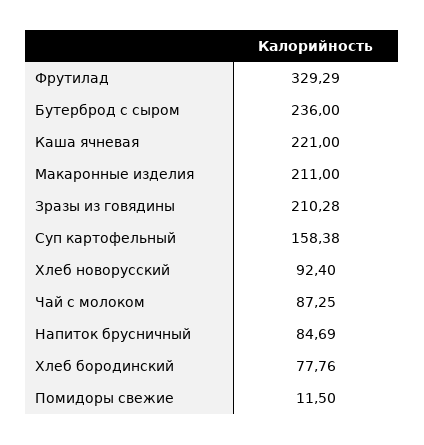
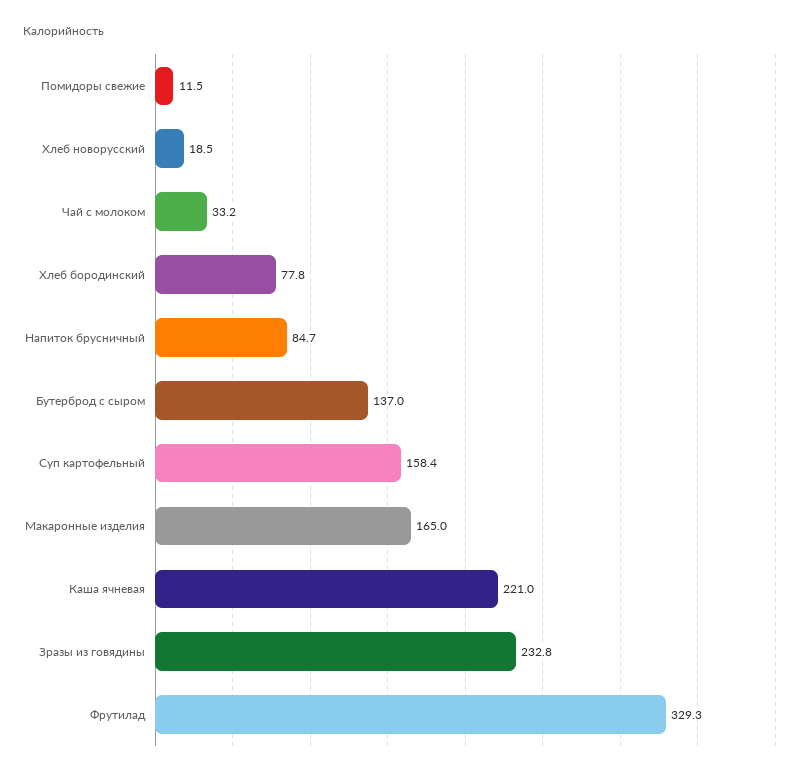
Бутерброд с сыром: 236 -> 137
Макаронные изделия: 211 -> 165
Зразы из говядины: 210.28 -> 232.8
Хлеб новорусский: 92.4 -> 18.5
Чай с молоком: 87.25 -> 33.2

